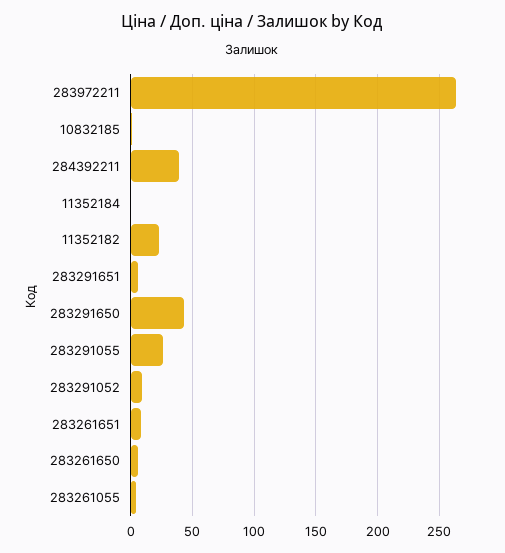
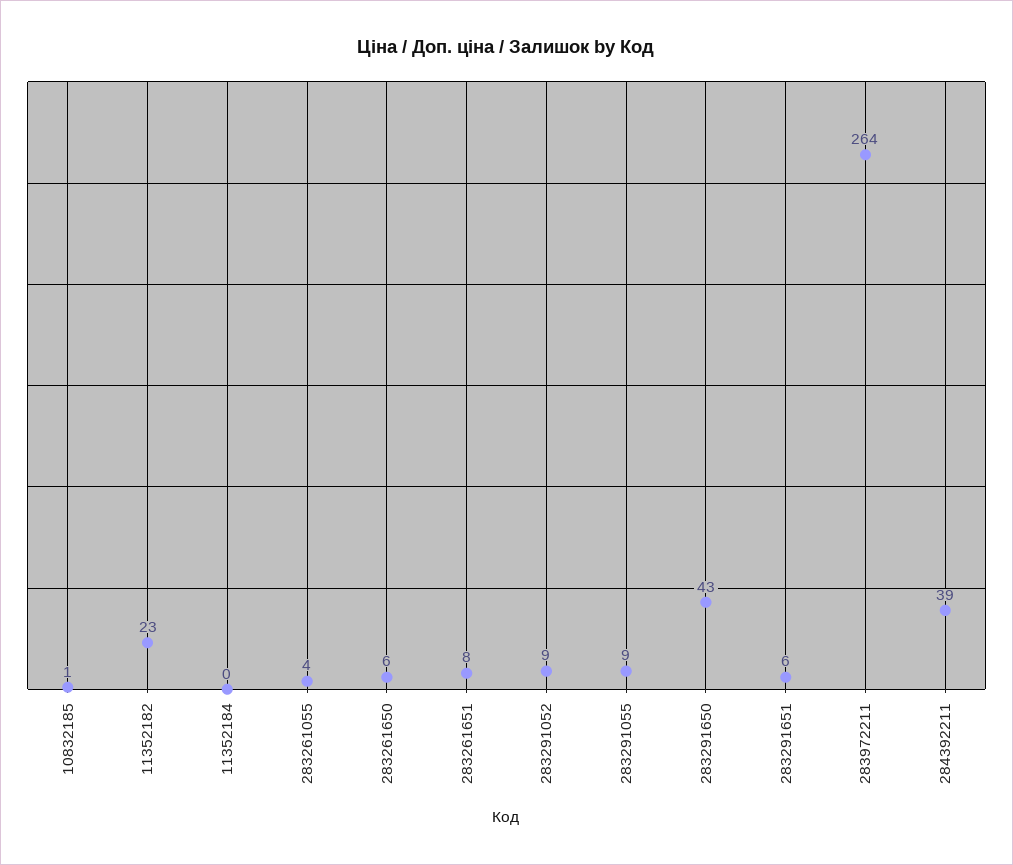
283291055: 25 -> 9

